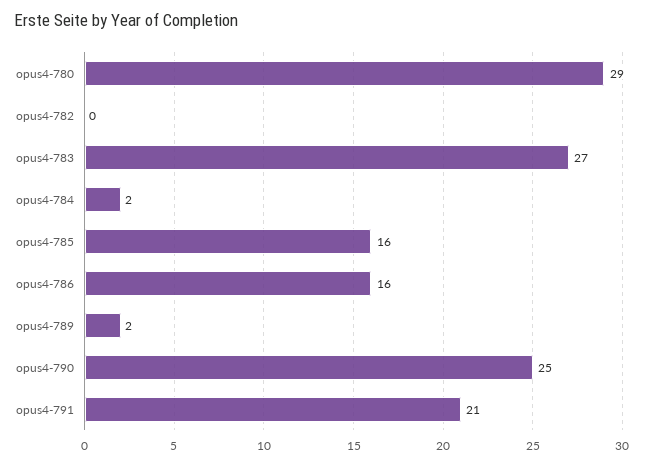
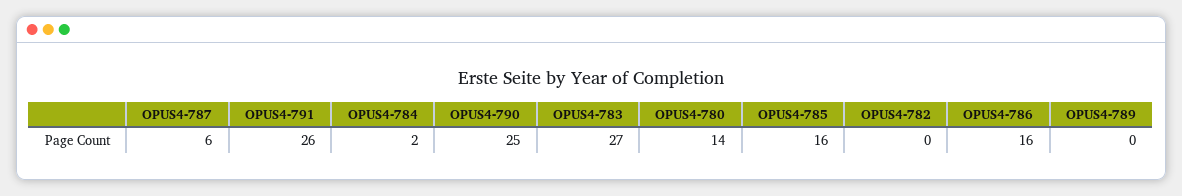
opus4-780: 29 -> 14
opus4-789: 2 -> 0
opus4-791: 21 -> 26
OPUS4-787: none -> 6

